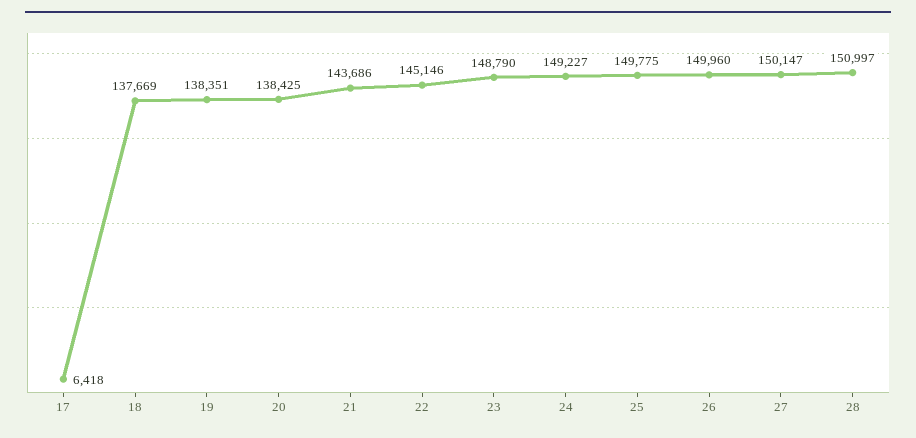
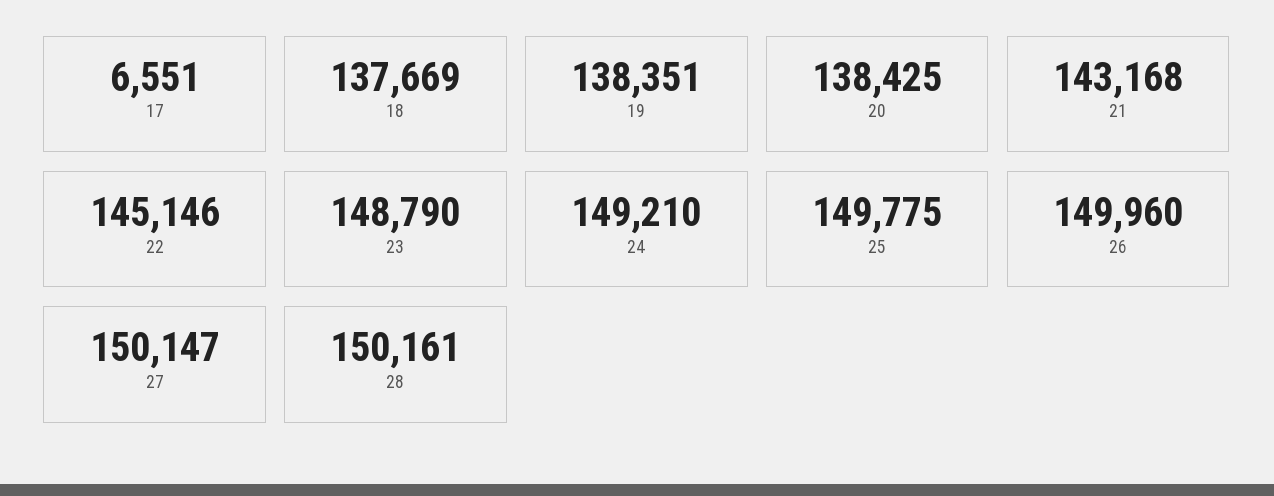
17: 6418 -> 6551
21: 143686 -> 143168
24: 149227 -> 149210
28: 150997 -> 150161

